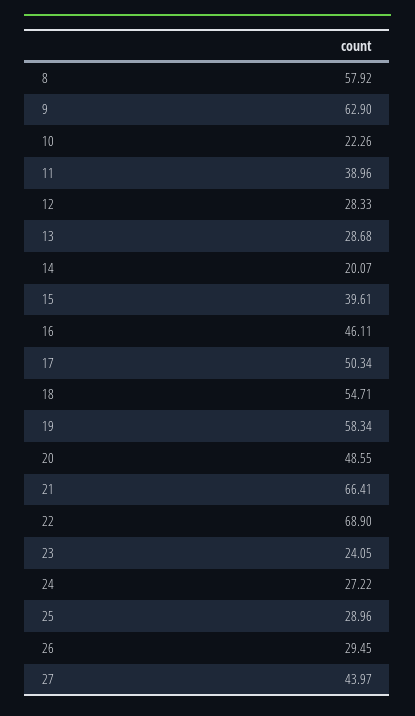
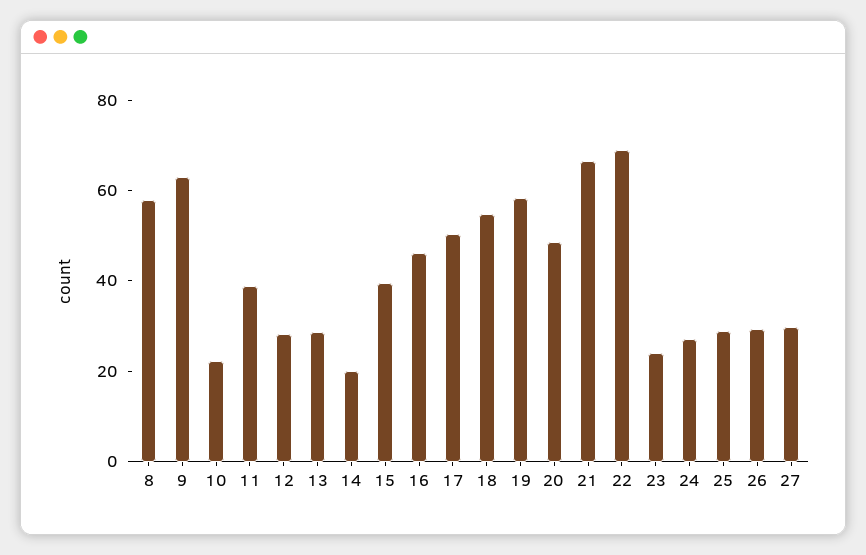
27: 43.97 -> 30

